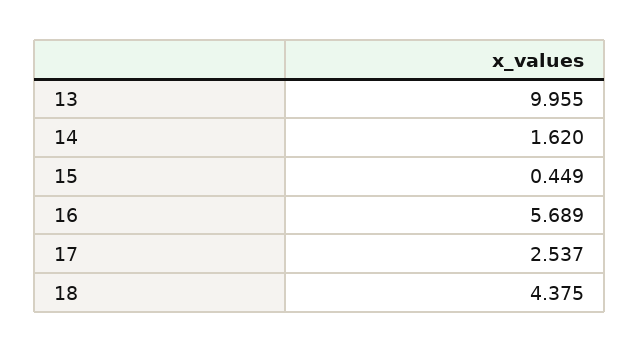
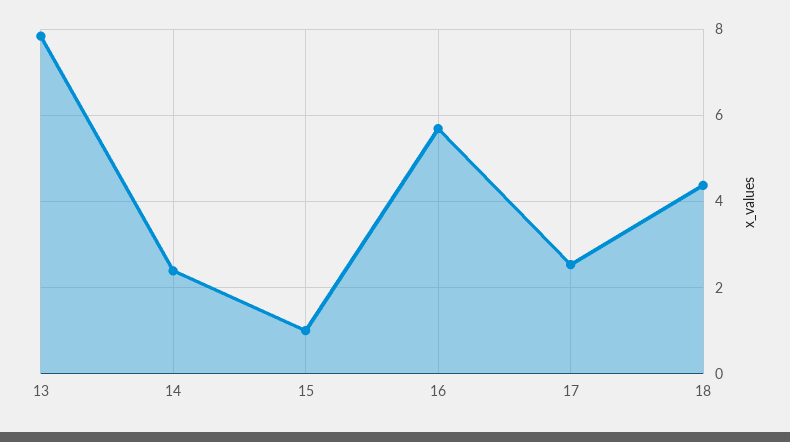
13: 9.955 -> 7.8
14: 1.62 -> 2.4
15: 0.449 -> 1

